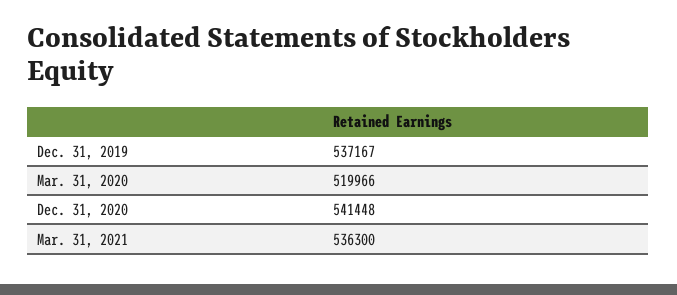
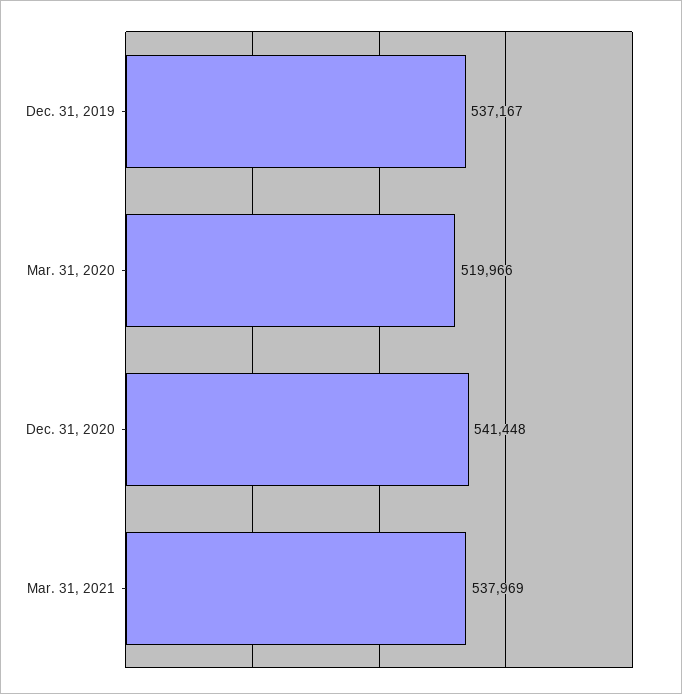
Mar. 31, 2021: 536300 -> 537969

